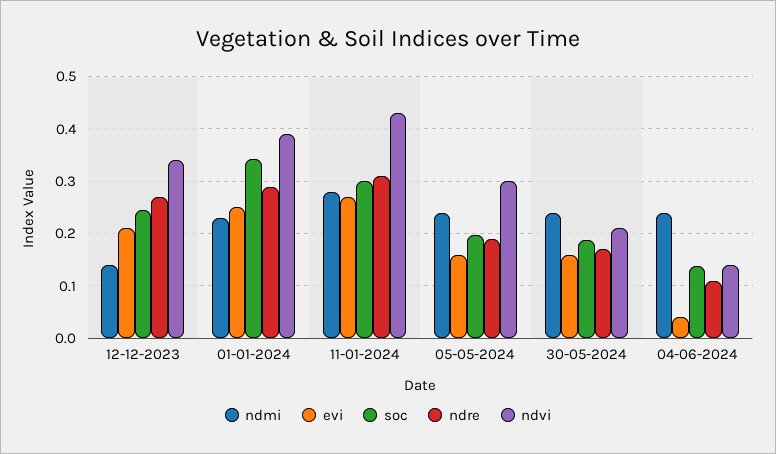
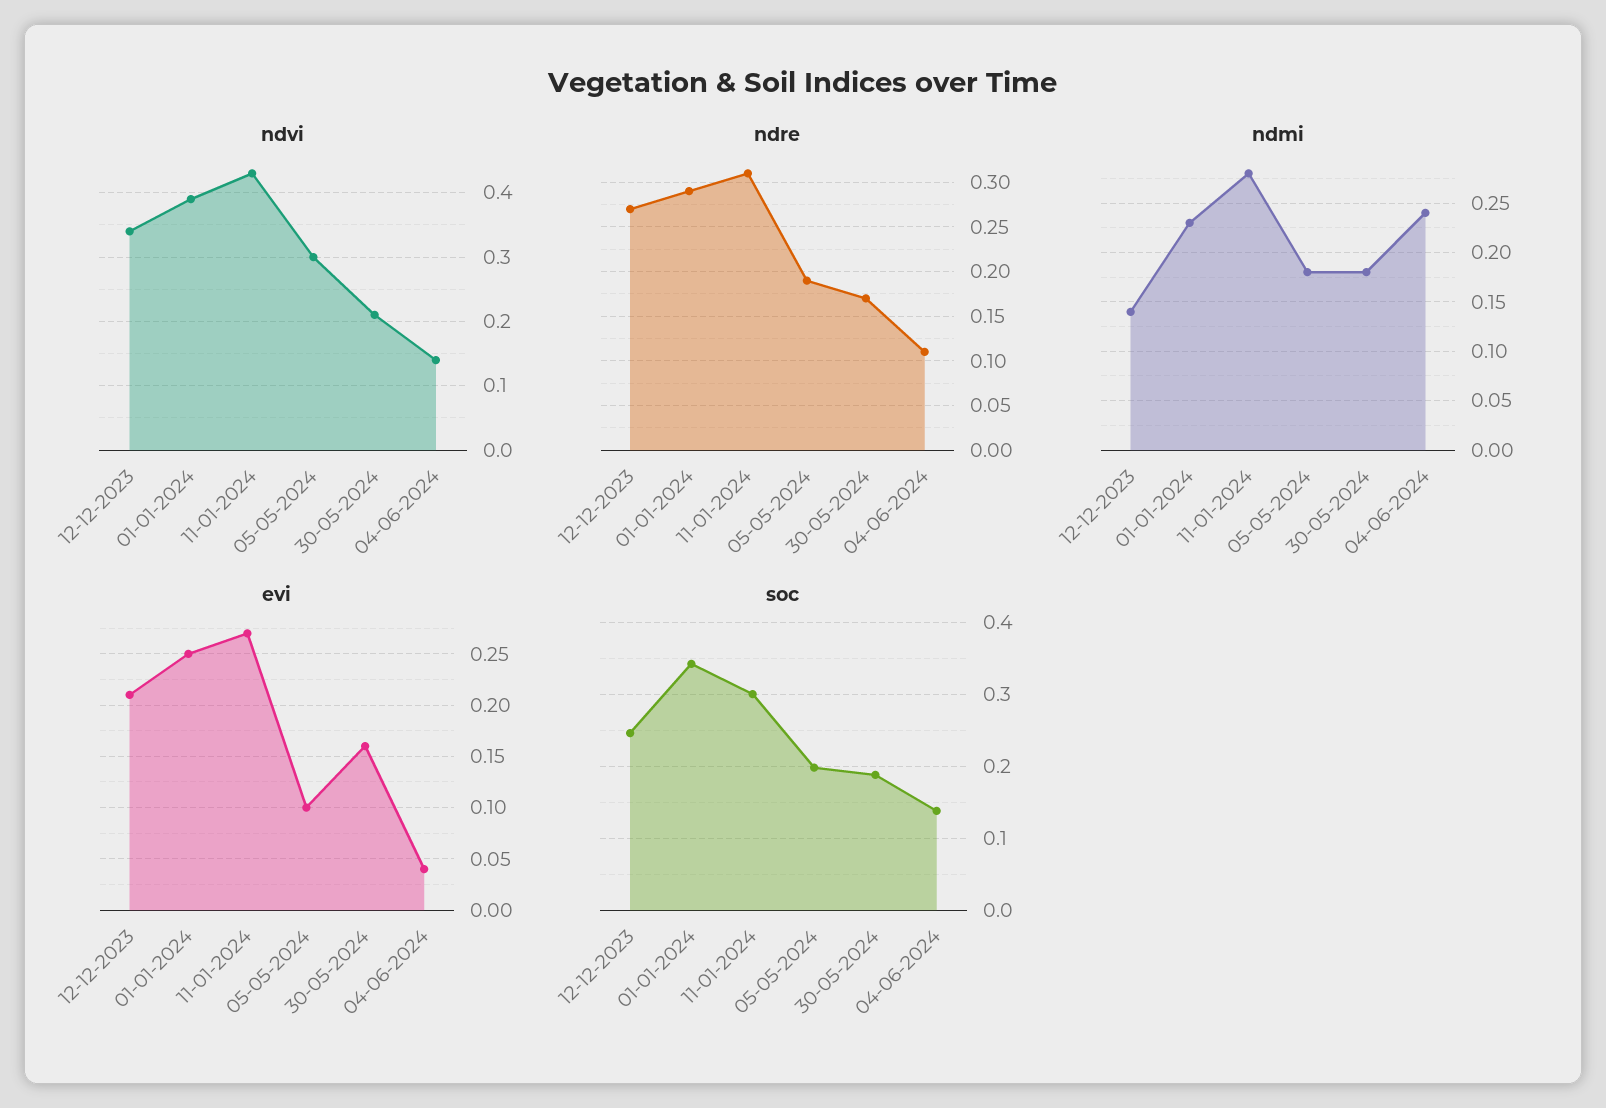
ndmi, 05-05-2024: 0.24 -> 0.18
evi, 05-05-2024: 0.16 -> 0.1
ndmi, 30-05-2024: 0.24 -> 0.18

